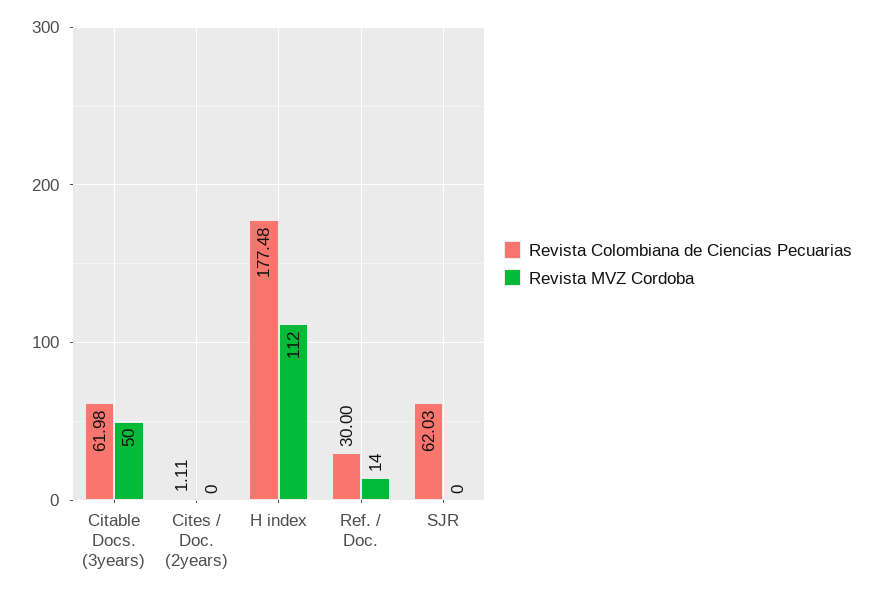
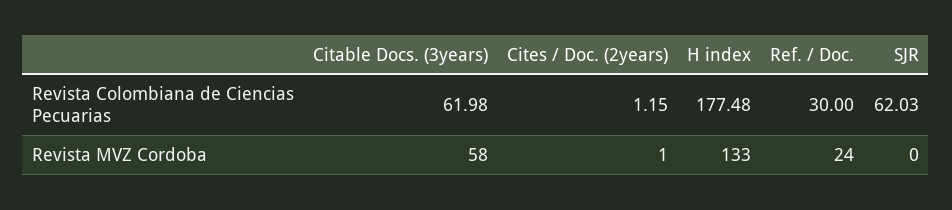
Revista MVZ Cordoba, Citable Docs. (3years): 50 -> 58
Revista Colombiana de Ciencias Pecuarias, Cites / Doc. (2years): 1.11 -> 1.15
Revista MVZ Cordoba, Cites / Doc. (2years): 0 -> 1
Revista MVZ Cordoba, H index: 112 -> 133
Revista MVZ Cordoba, Ref. / Doc.: 14 -> 24

